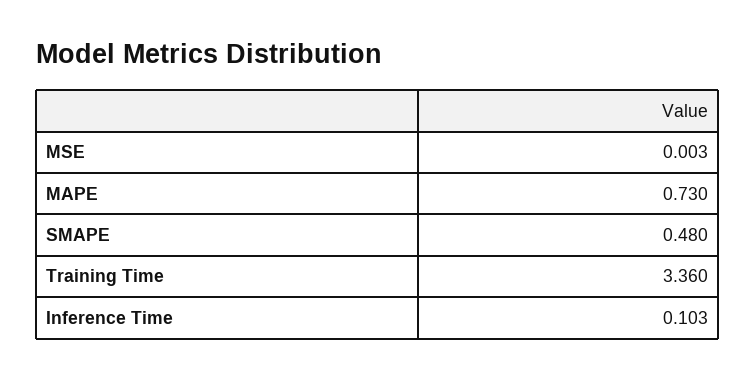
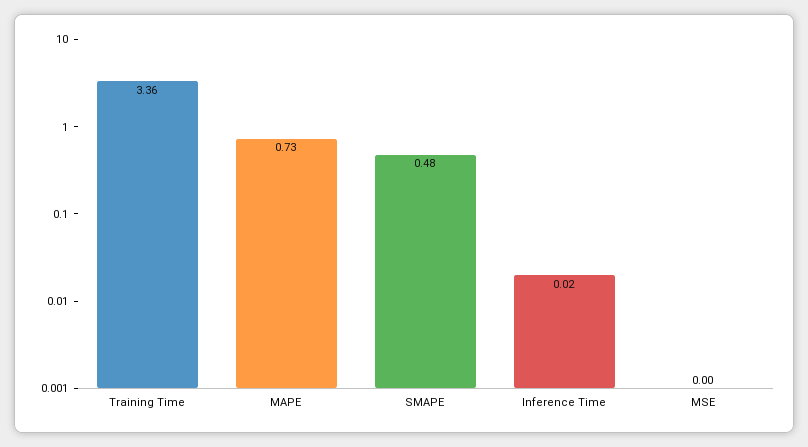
Inference Time: 0.103 -> 0.02

